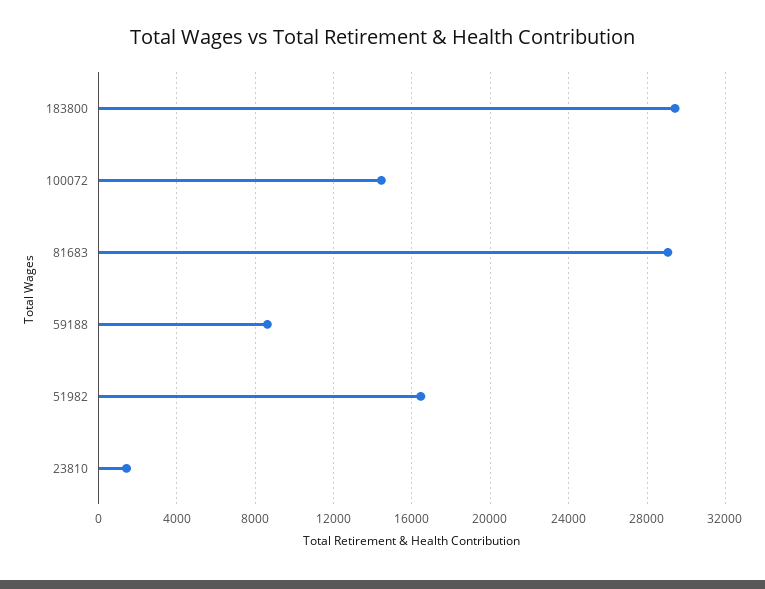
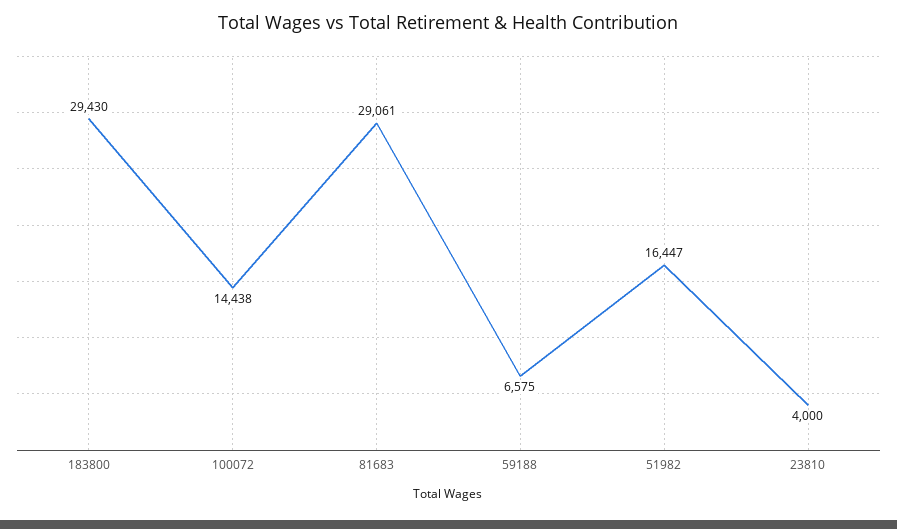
59188: 8500 -> 6575
23810: 1500 -> 4000

